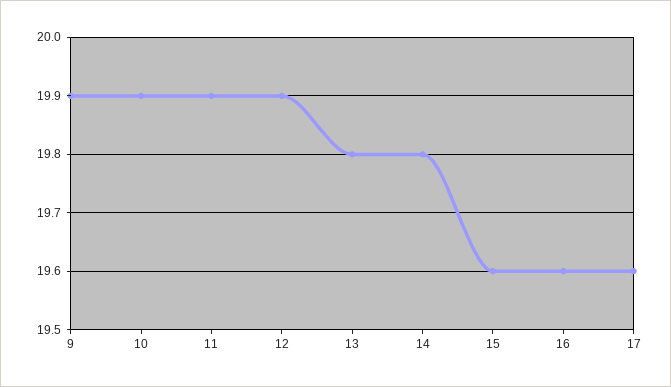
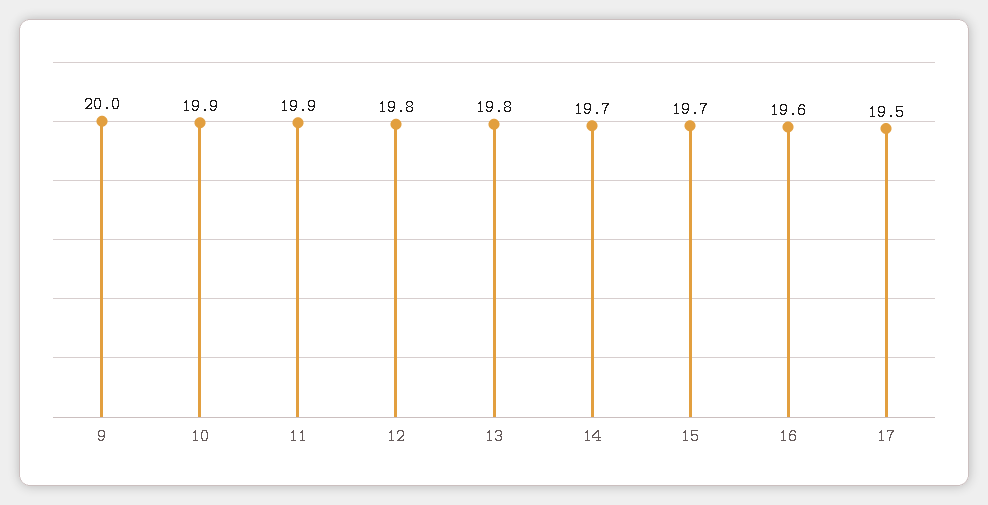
9: 19.9 -> 20
12: 19.9 -> 19.8
14: 19.8 -> 19.7
15: 19.6 -> 19.7
17: 19.6 -> 19.5

